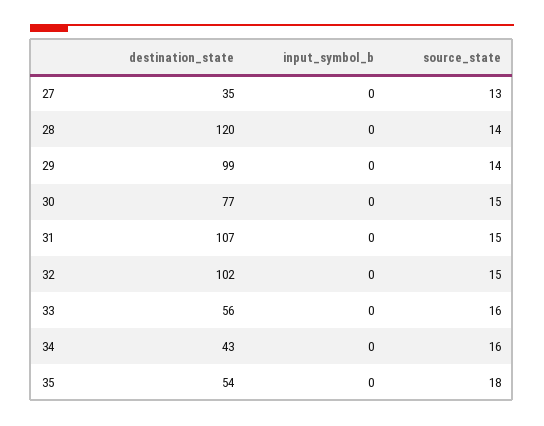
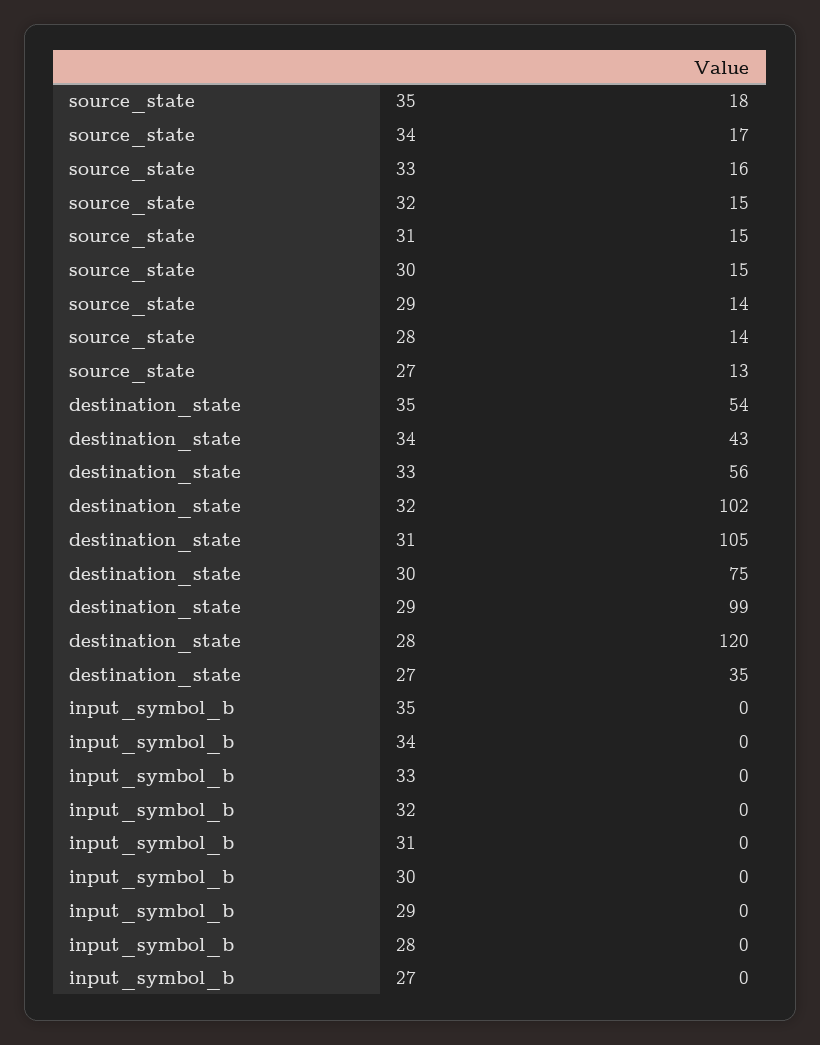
destination_state, 30: 77 -> 75
destination_state, 31: 107 -> 105
source_state, 34: 16 -> 17

